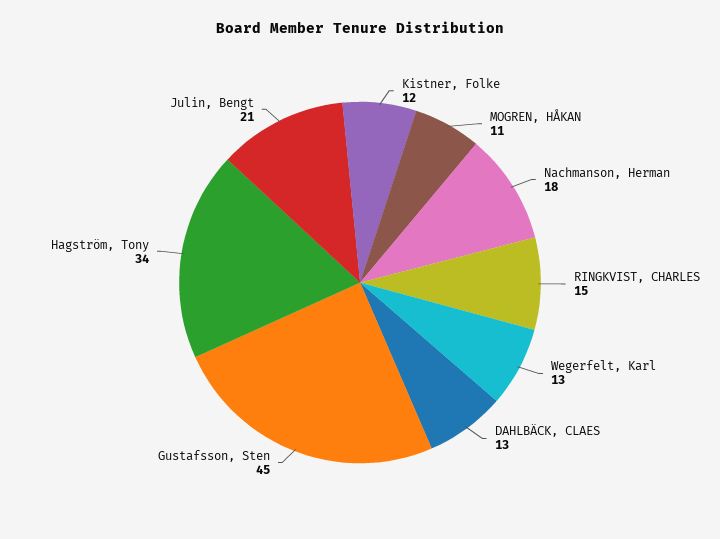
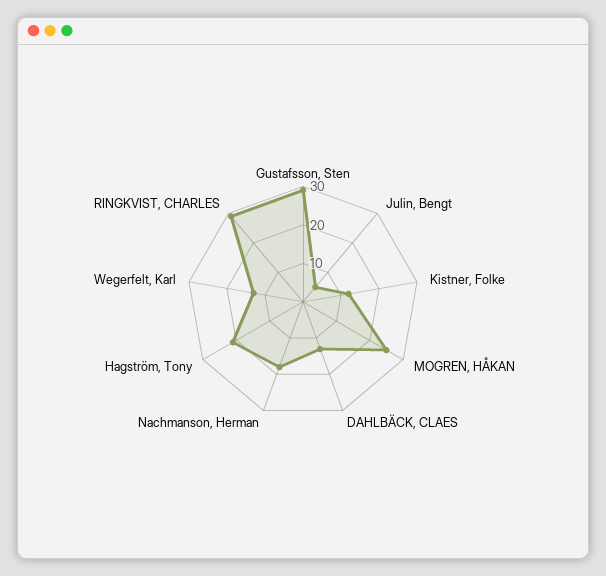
MOGREN, HÅKAN: 11 -> 25
RINGKVIST, CHARLES: 15 -> 30
Gustafsson, Sten: 45 -> 30
Hagström, Tony: 34 -> 20
Julin, Bengt: 21 -> 5

